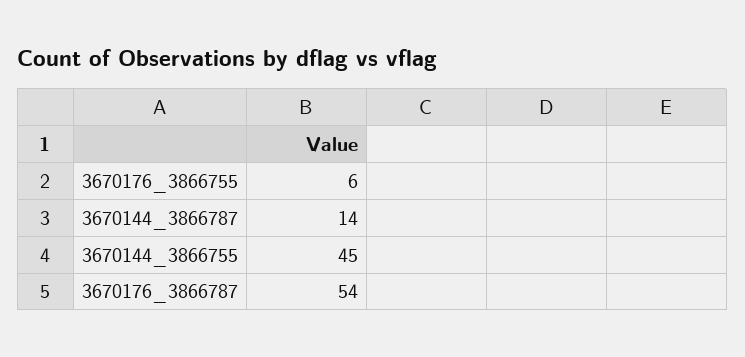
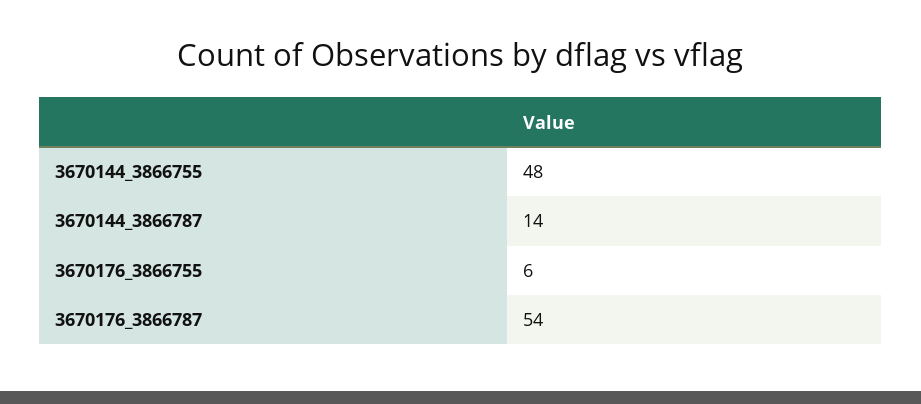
3670144_3866755: 45 -> 48

